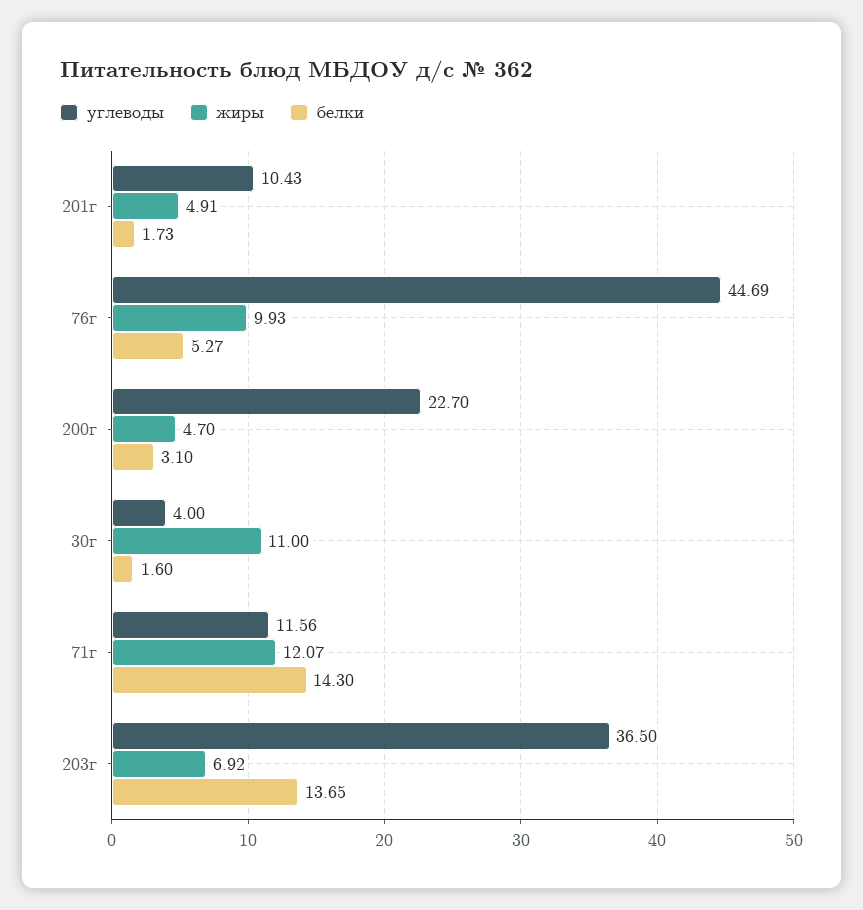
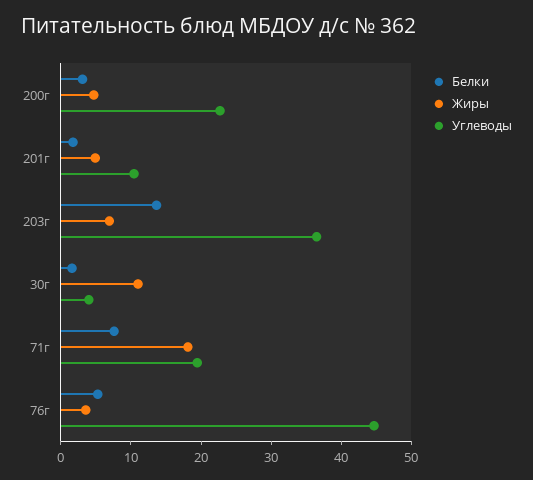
жиры, 76г: 9.93 -> 4
углеводы, 71г: 11.56 -> 20
жиры, 71г: 12.07 -> 18
белки, 71г: 14.3 -> 8

